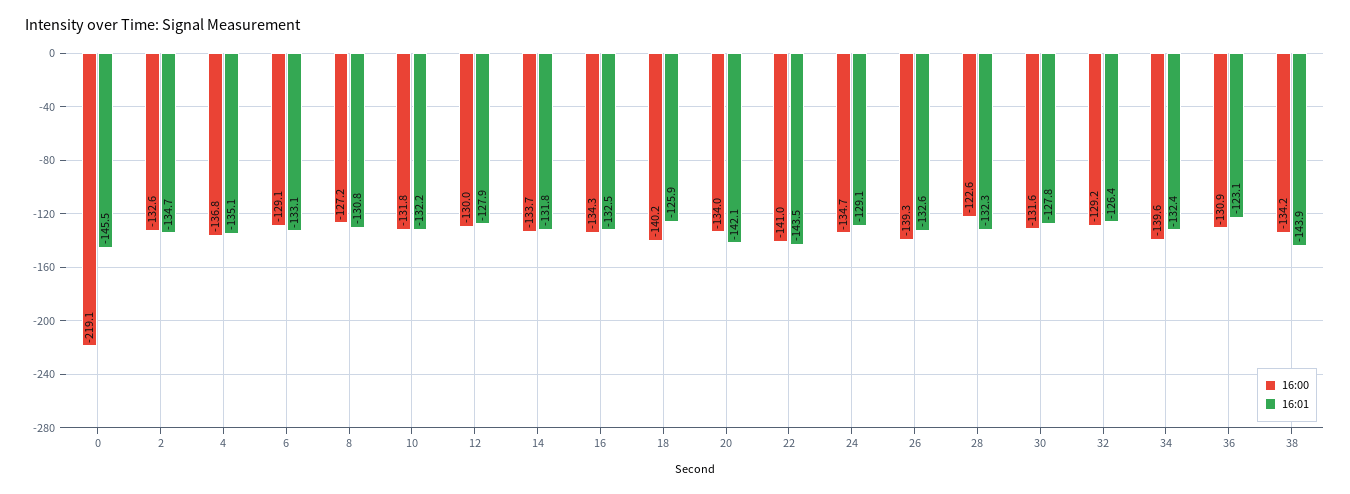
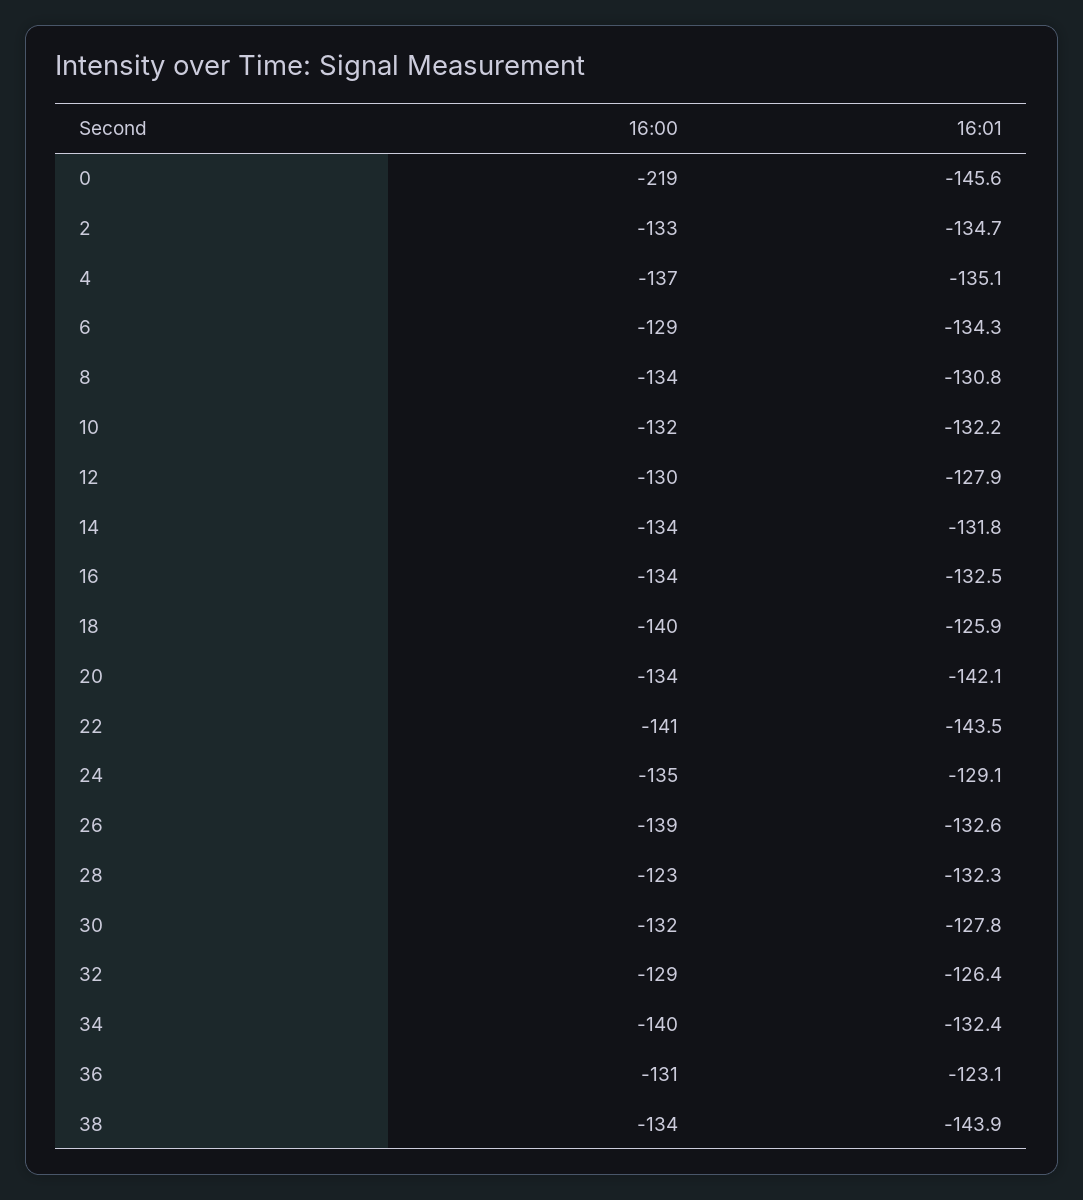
16:01, 0: -145.5 -> -145.6
16:01, 6: -133.1 -> -134.3
16:00, 8: -127.2 -> -134

